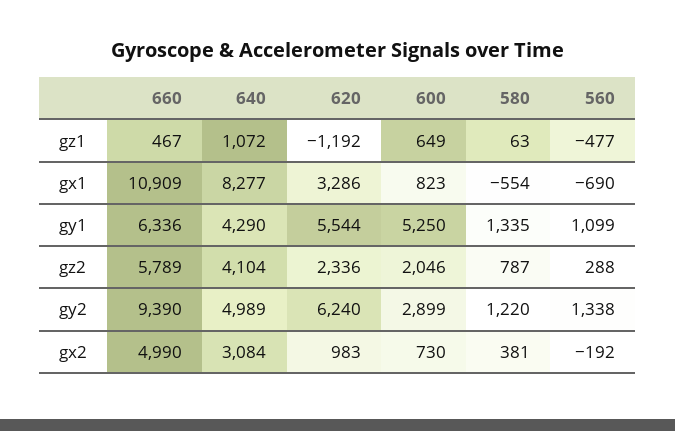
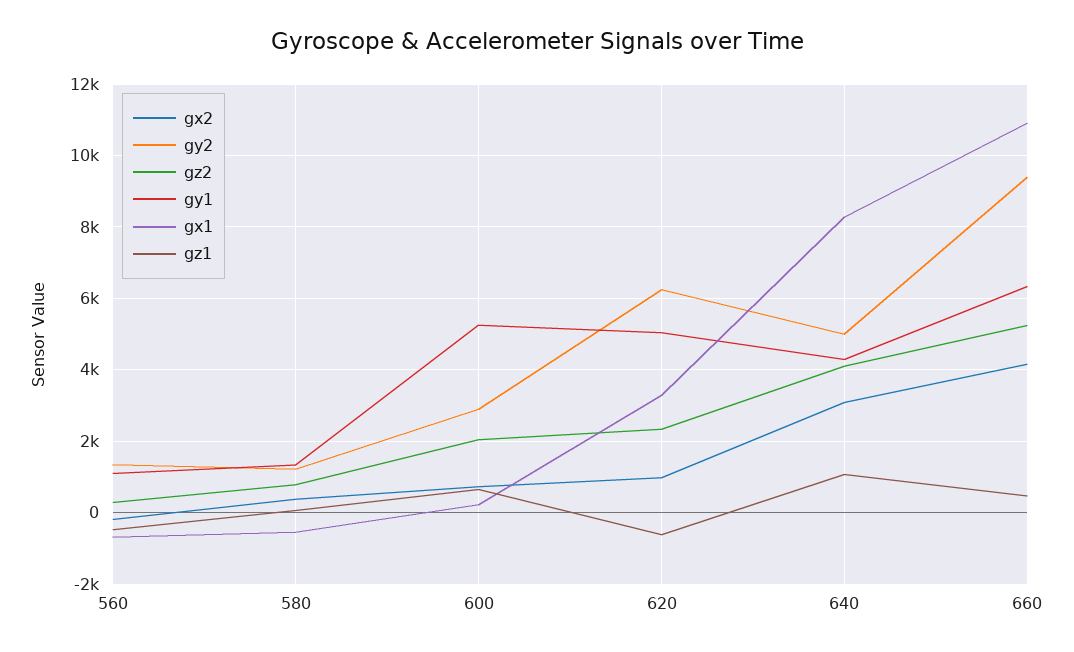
gz1, 620: -1192 -> -600
gx1, 600: 823 -> 200
gy1, 620: 5544 -> 5000
gz2, 660: 5789 -> 5200
gx2, 660: 4990 -> 4200

